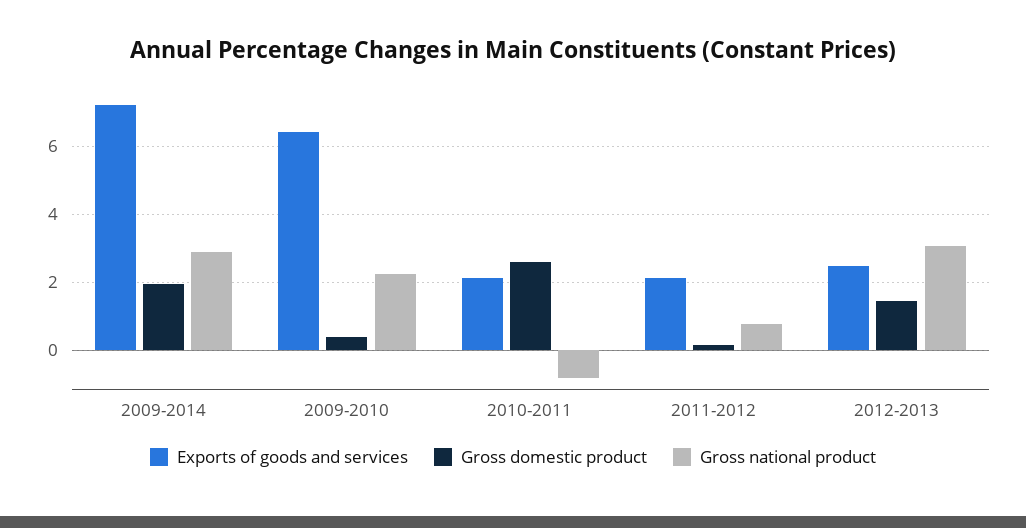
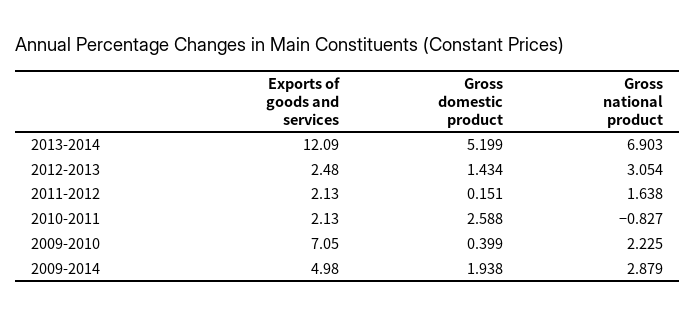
Exports of goods and services, 2009-2014: 7.2 -> 4.98
Exports of goods and services, 2009-2010: 6.4 -> 7.05
Gross national product, 2011-2012: 0.8 -> 1.638
Exports of goods and services, 2013-2014: none -> 12.09
Gross domestic product, 2013-2014: none -> 5.199
Gross national product, 2013-2014: none -> 6.903

